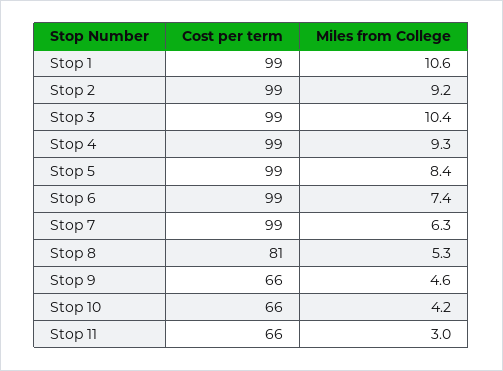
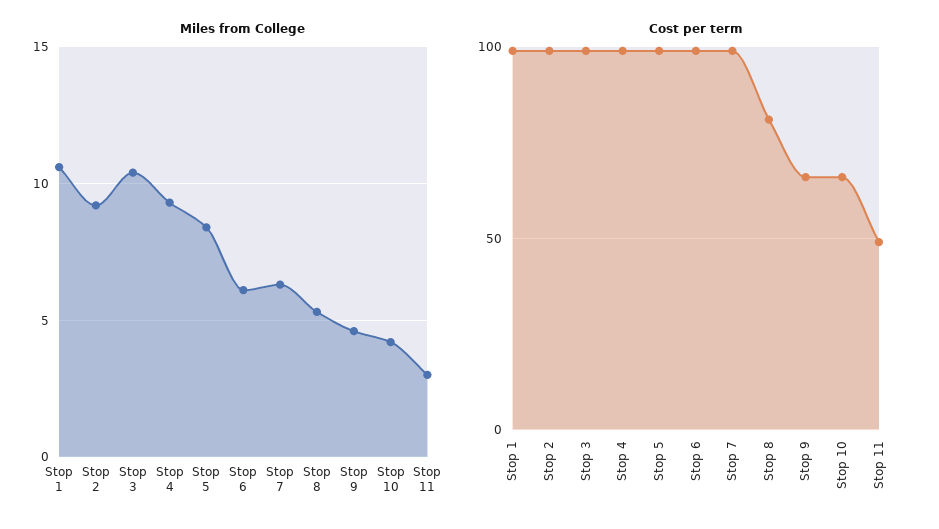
Miles from College, Stop 6: 7.4 -> 6
Cost per term, Stop 11: 66 -> 50

